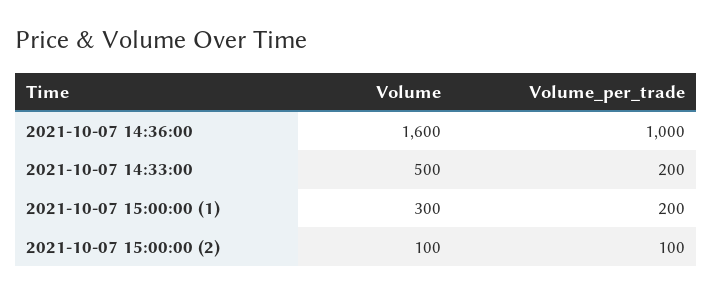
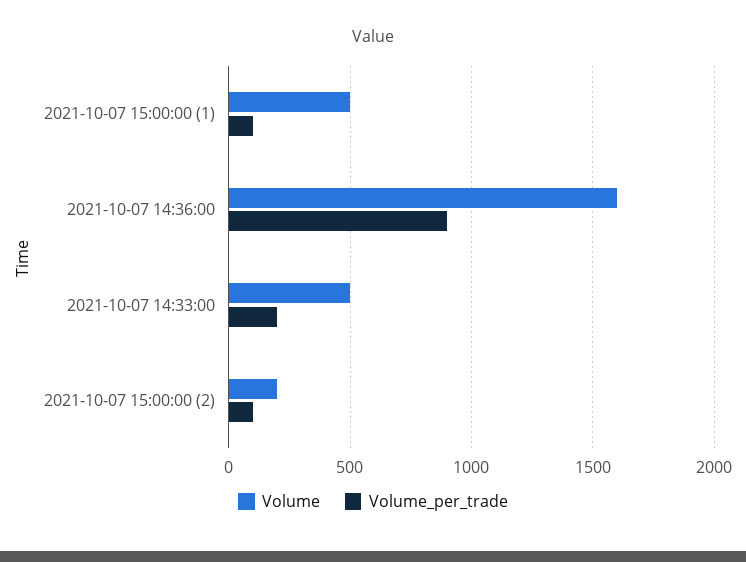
Volume_per_trade, 2021-10-07 14:36:00: 1000 -> 900
Volume, 2021-10-07 15:00:00 (1): 300 -> 500
Volume_per_trade, 2021-10-07 15:00:00 (1): 200 -> 100
Volume, 2021-10-07 15:00:00 (2): 100 -> 200

